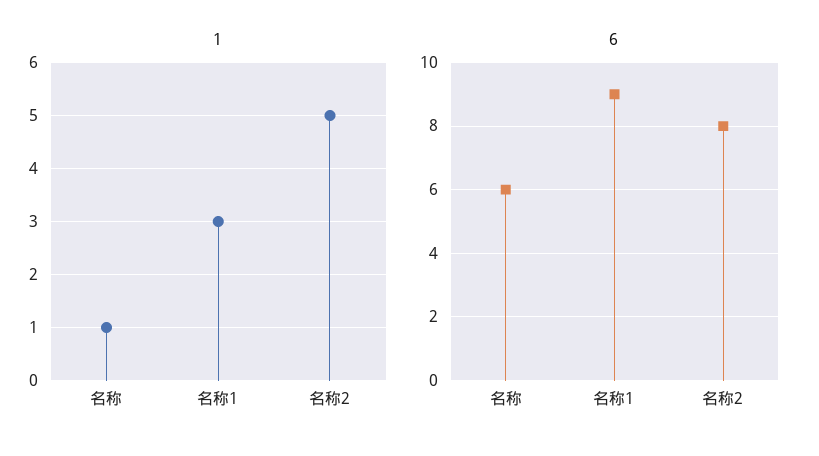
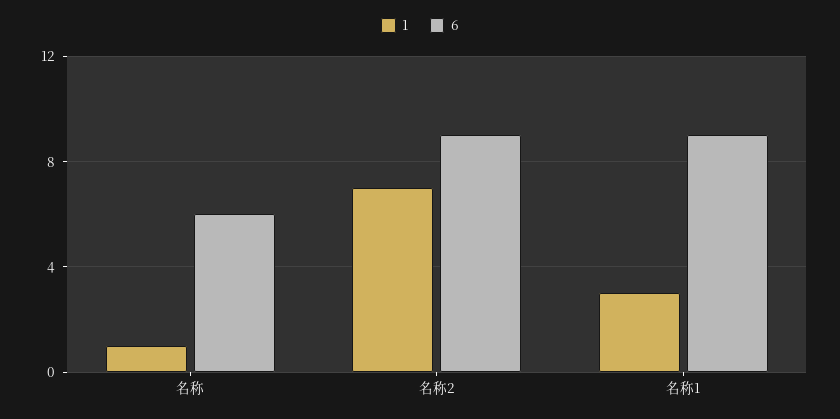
1, 名称2: 5 -> 7
6, 名称2: 8 -> 9

